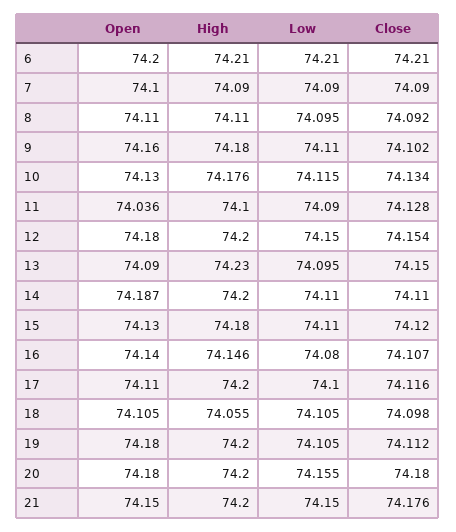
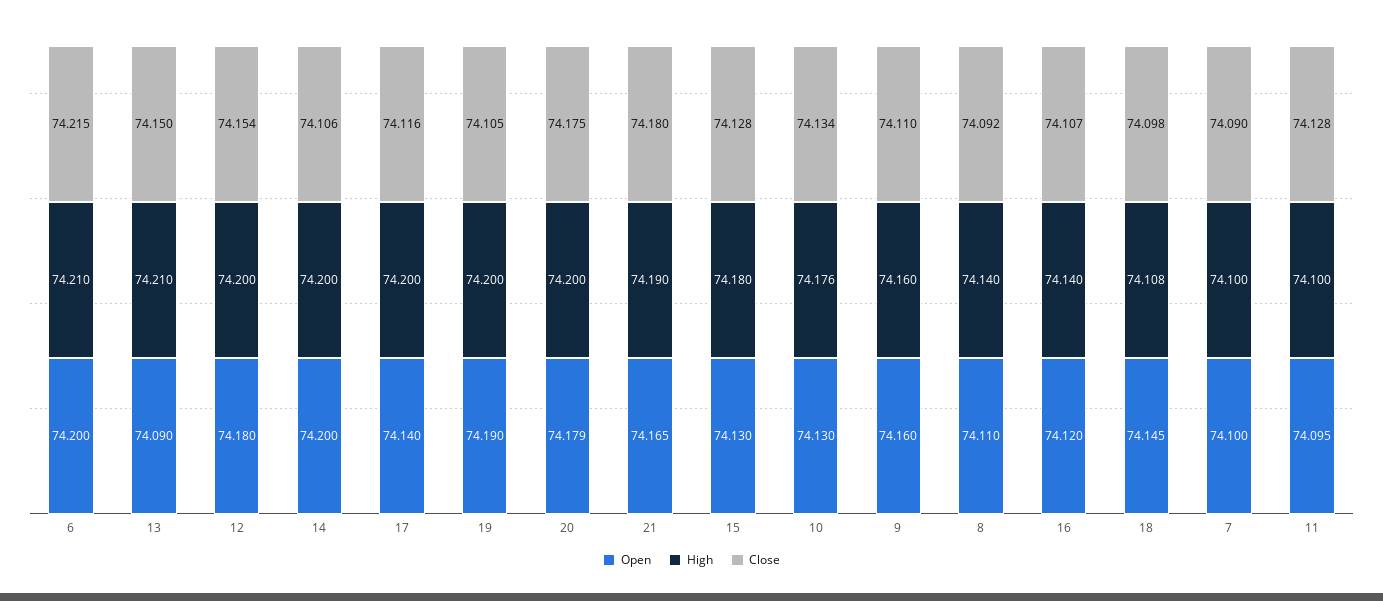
Low, 6: 74.21 -> none
Close, 6: 74.21 -> 74.215
High, 7: 74.09 -> 74.1
Low, 7: 74.09 -> none
High, 8: 74.11 -> 74.14
Low, 8: 74.095 -> none
High, 9: 74.18 -> 74.16
Low, 9: 74.11 -> none
Close, 9: 74.102 -> 74.11
Low, 10: 74.115 -> none
Open, 11: 74.036 -> 74.095
Low, 11: 74.09 -> none
Low, 12: 74.15 -> none
High, 13: 74.23 -> 74.21
Low, 13: 74.095 -> none
Open, 14: 74.187 -> 74.2
Low, 14: 74.11 -> none
Close, 14: 74.11 -> 74.106
Low, 15: 74.11 -> none
Close, 15: 74.12 -> 74.128
Open, 16: 74.14 -> 74.12
High, 16: 74.146 -> 74.14
Low, 16: 74.08 -> none
Open, 17: 74.11 -> 74.14
Low, 17: 74.1 -> none
Open, 18: 74.105 -> 74.145
High, 18: 74.055 -> 74.108
Low, 18: 74.105 -> none
Open, 19: 74.18 -> 74.19
Low, 19: 74.105 -> none
Close, 19: 74.112 -> 74.105
Open, 20: 74.18 -> 74.179
Low, 20: 74.155 -> none
Close, 20: 74.18 -> 74.175
Open, 21: 74.15 -> 74.165
High, 21: 74.2 -> 74.19
Low, 21: 74.15 -> none
Close, 21: 74.176 -> 74.18

